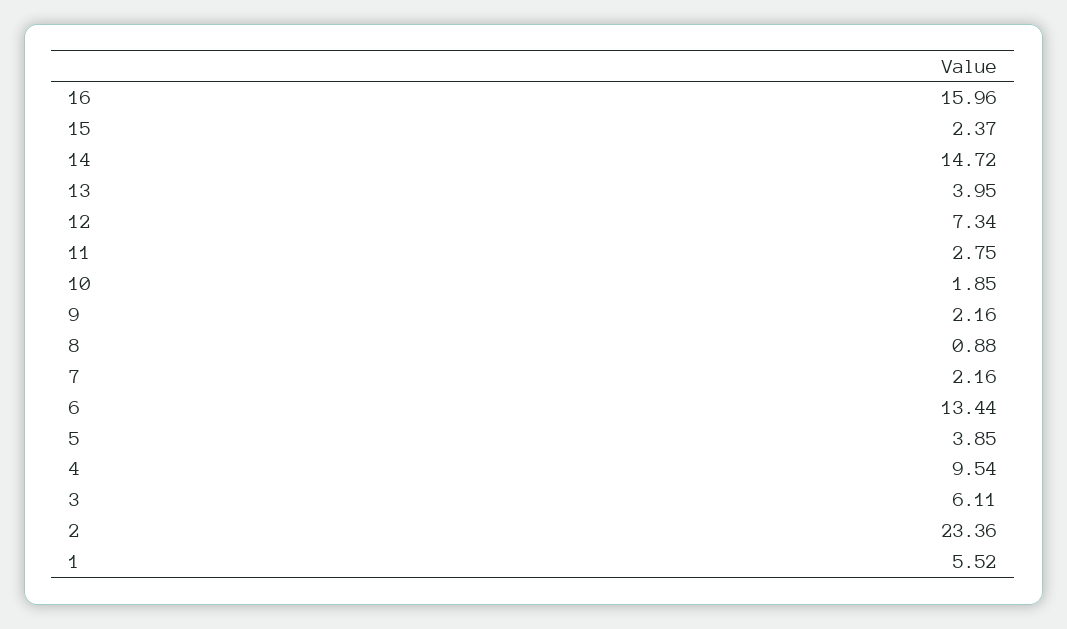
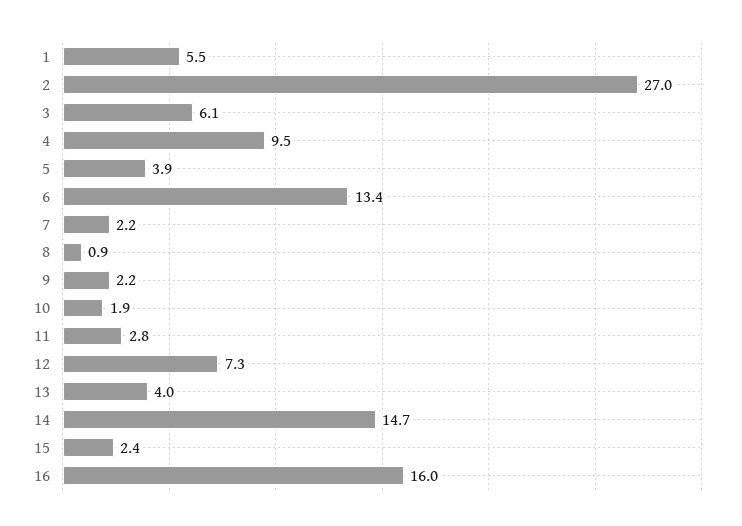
2: 23.36 -> 27

